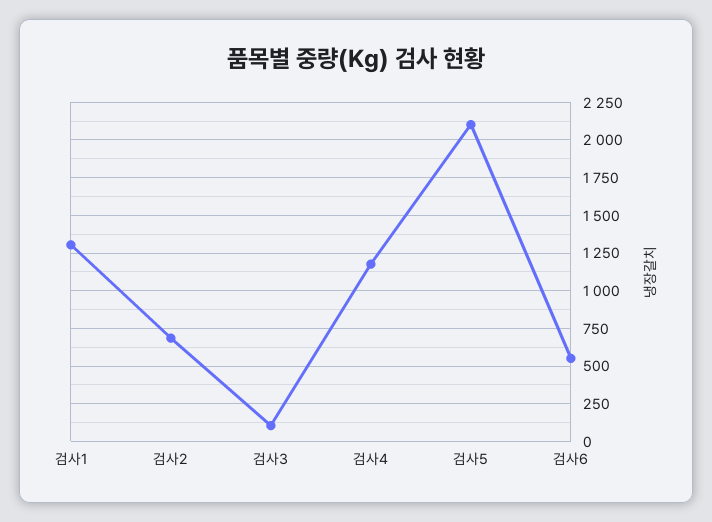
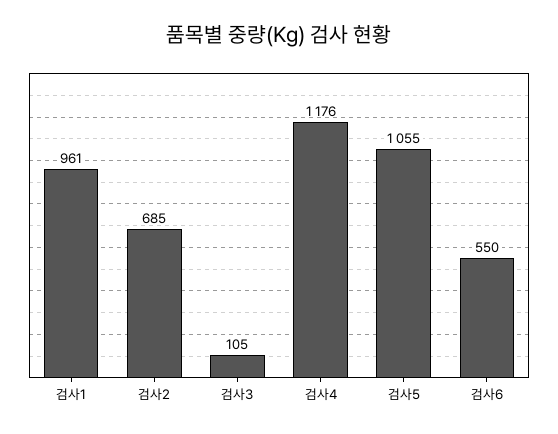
검사1: 1300 -> 961
검사5: 2100 -> 1055

